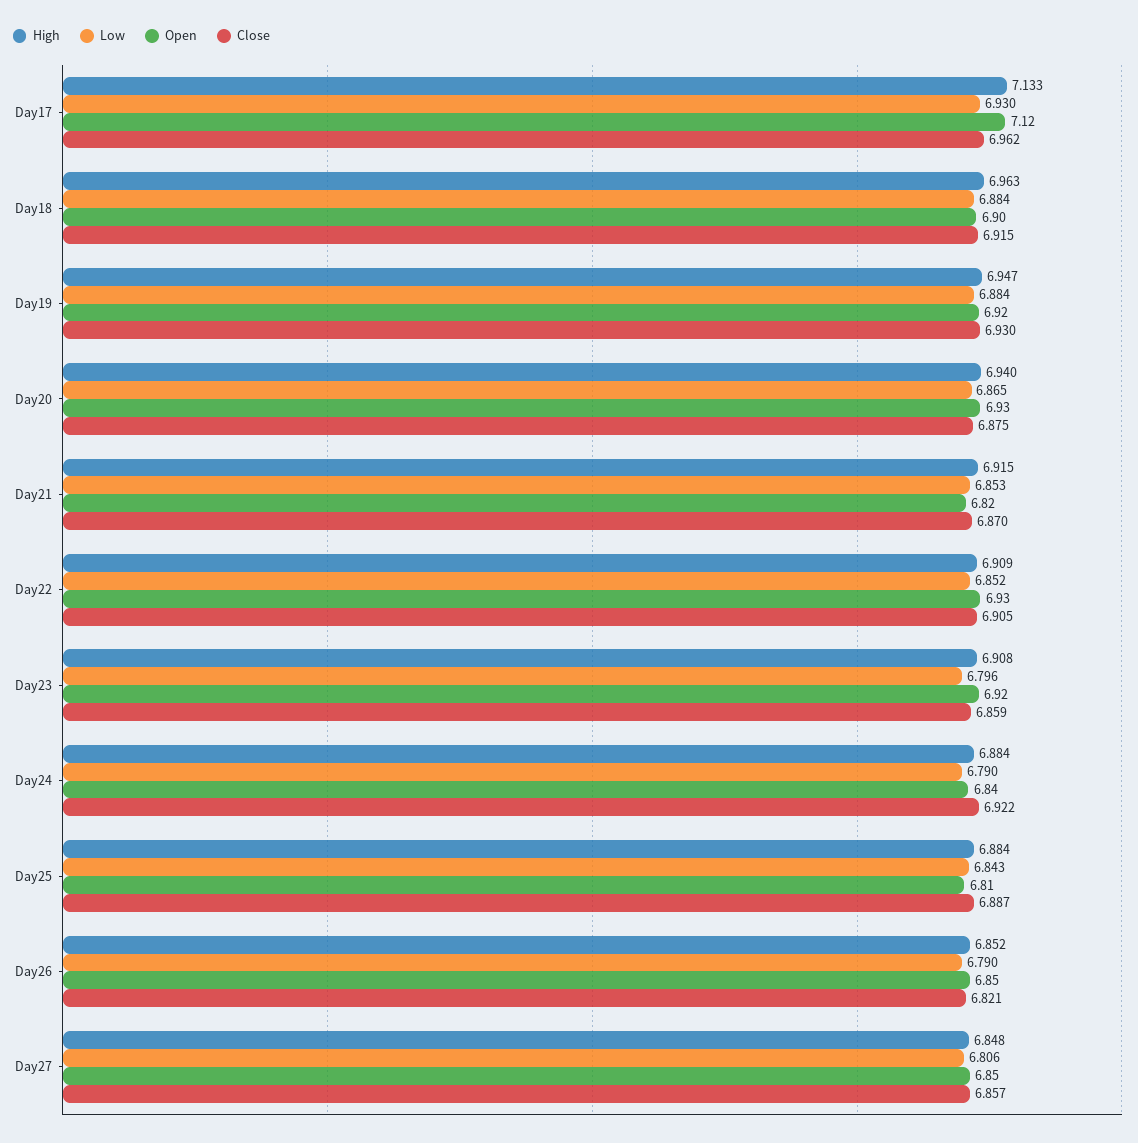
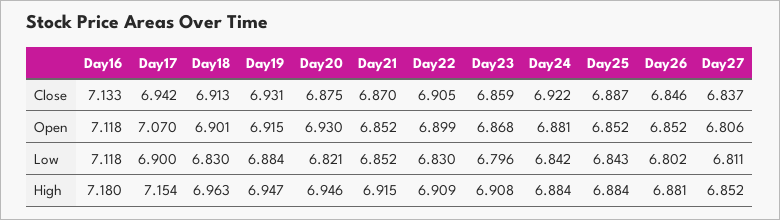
High, Day17: 7.133 -> 7.154
Low, Day17: 6.93 -> 6.9
Open, Day17: 7.12 -> 7.07
Close, Day17: 6.962 -> 6.942
Low, Day18: 6.884 -> 6.83
Close, Day18: 6.915 -> 6.913
Close, Day19: 6.93 -> 6.931
High, Day20: 6.94 -> 6.946
Low, Day20: 6.865 -> 6.821
Low, Day21: 6.853 -> 6.852
Open, Day21: 6.82 -> 6.852
Low, Day22: 6.852 -> 6.83
Open, Day22: 6.93 -> 6.899
Open, Day23: 6.92 -> 6.868
Low, Day24: 6.79 -> 6.842
Open, Day24: 6.84 -> 6.881
Open, Day25: 6.81 -> 6.852
High, Day26: 6.852 -> 6.881
Low, Day26: 6.79 -> 6.802
Close, Day26: 6.821 -> 6.846
High, Day27: 6.848 -> 6.852
Low, Day27: 6.806 -> 6.811
Open, Day27: 6.85 -> 6.806
Close, Day27: 6.857 -> 6.837
Close, Day16: none -> 7.133
Open, Day16: none -> 7.118
Low, Day16: none -> 7.118
High, Day16: none -> 7.18

